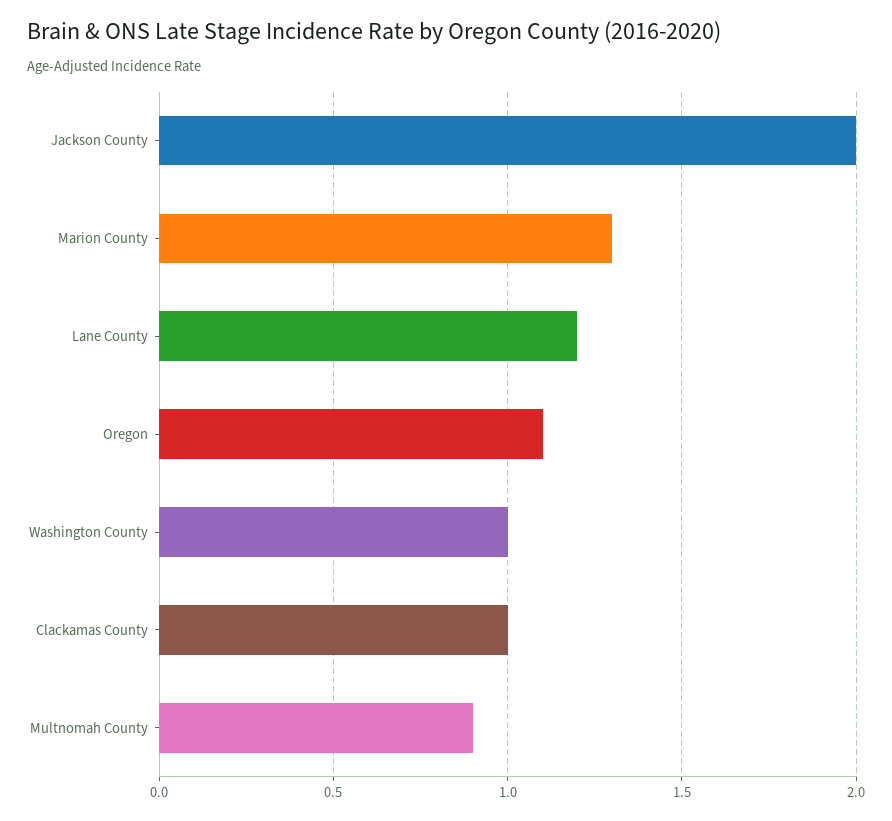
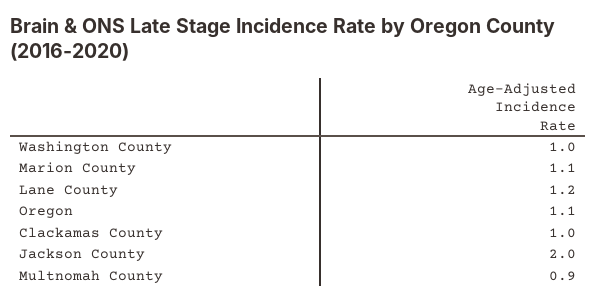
Marion County: 1.3 -> 1.1

